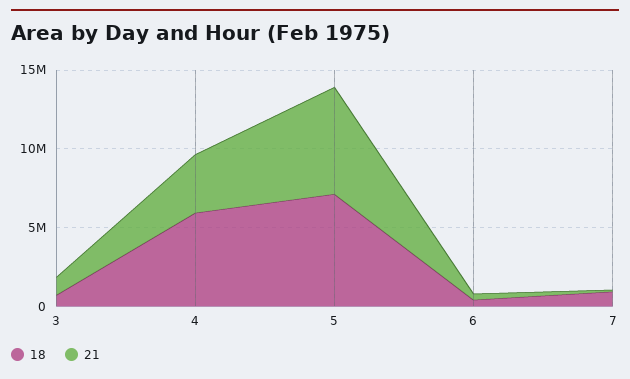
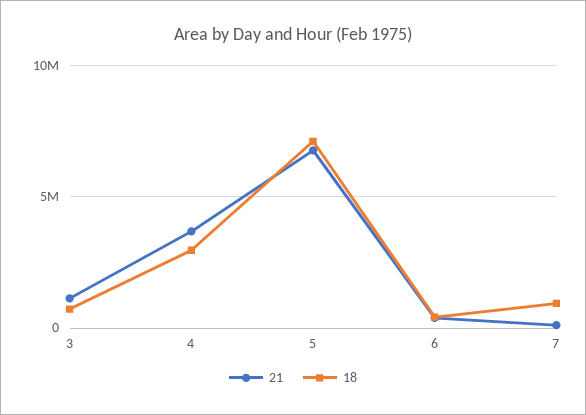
18, 4: 6000000 -> 3000000

